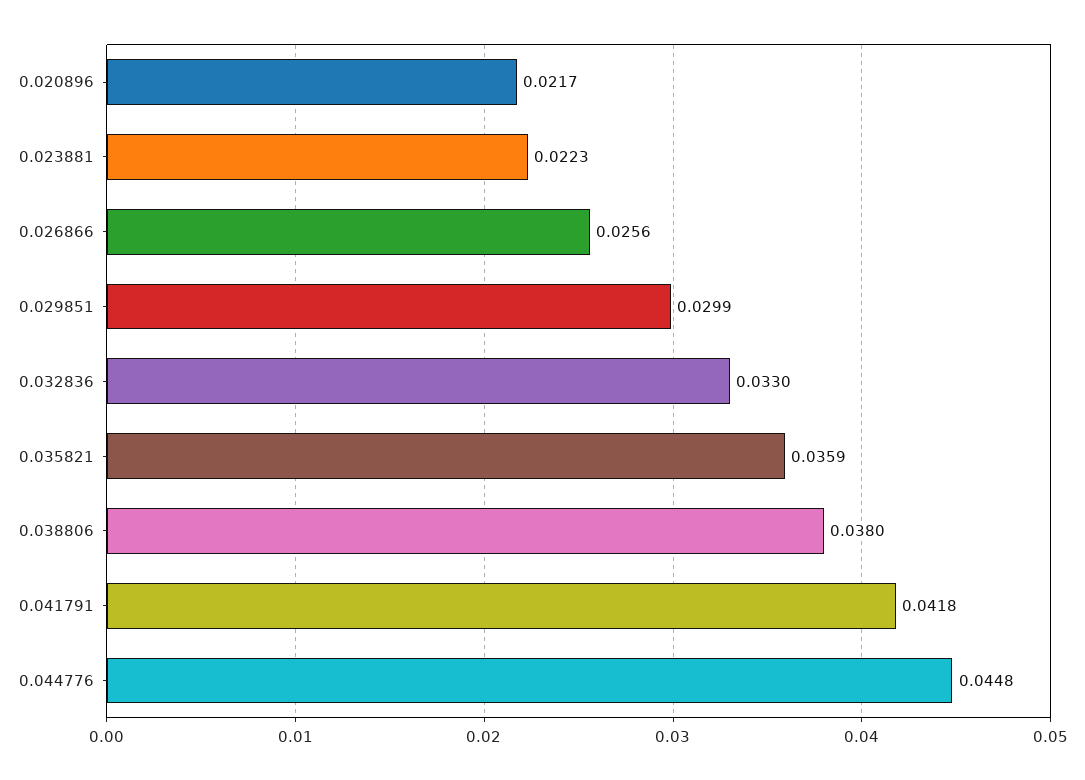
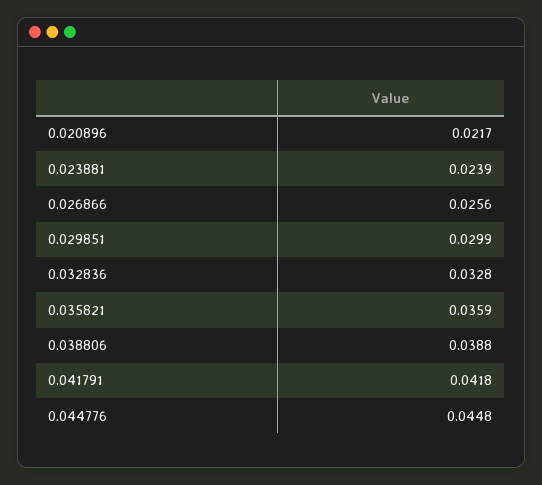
0.023881: 0.0223 -> 0.0239
0.032836: 0.033 -> 0.0328
0.038806: 0.038 -> 0.0388

